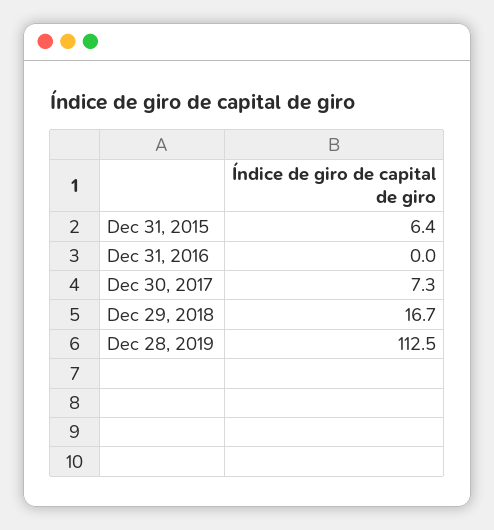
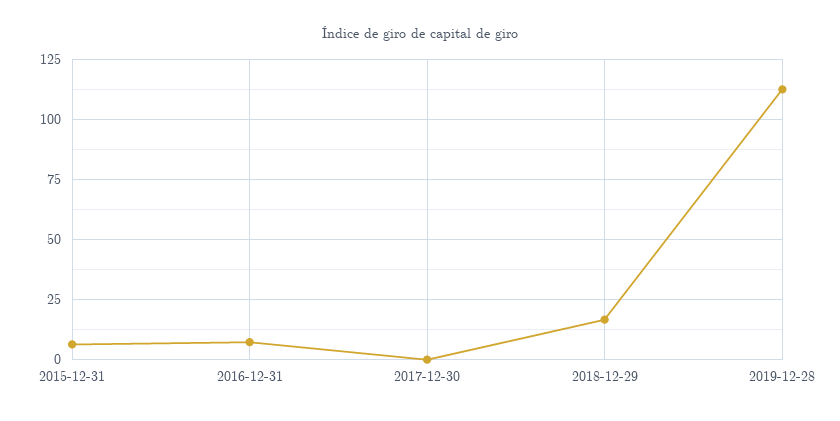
Dec 31, 2016: 0 -> 7.5
Dec 30, 2017: 7.3 -> 0

